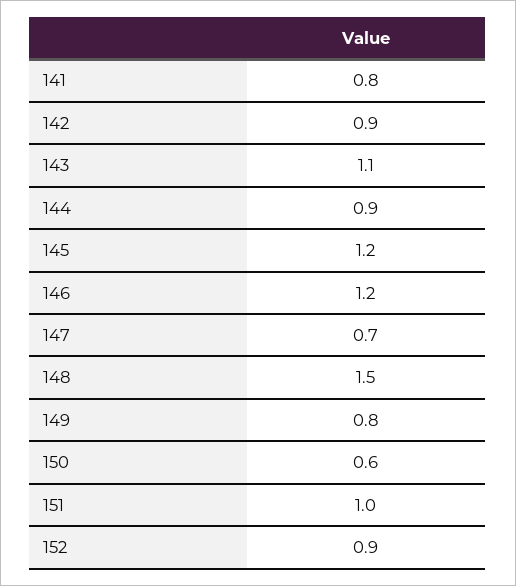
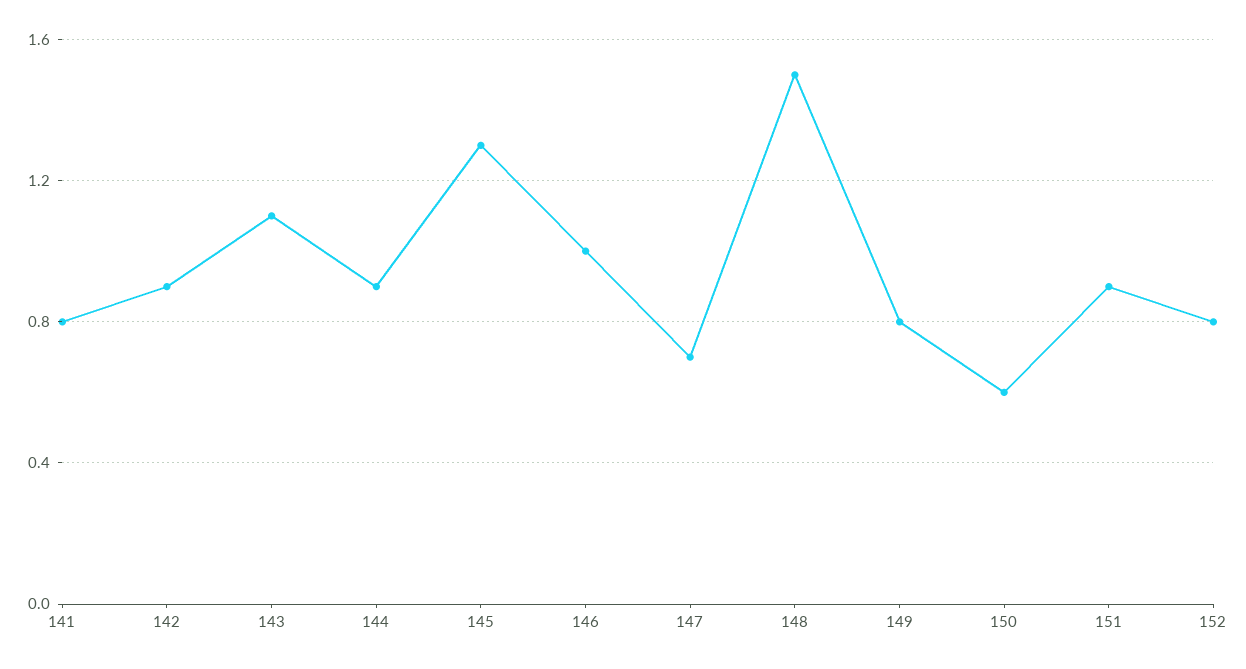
145: 1.2 -> 1.3
146: 1.2 -> 1
151: 1 -> 0.9
152: 0.9 -> 0.8

